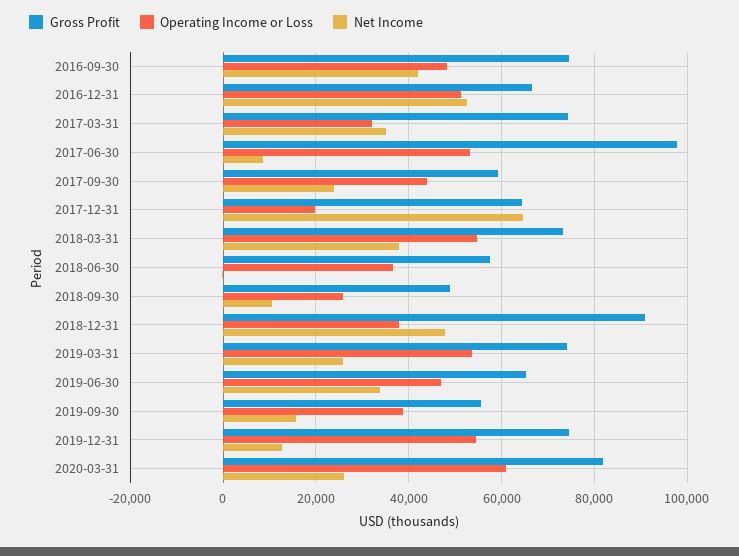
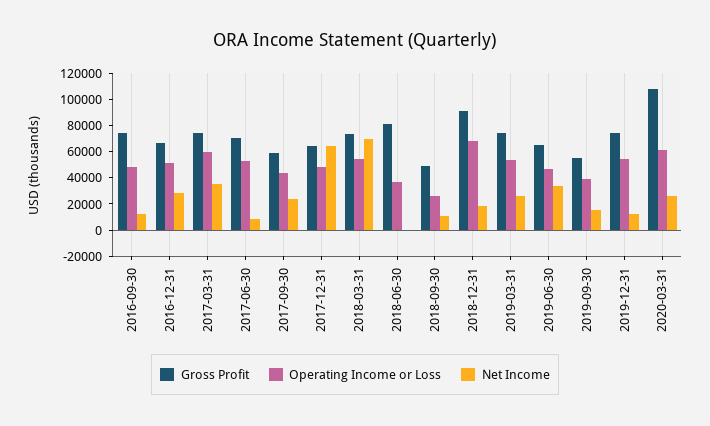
Net Income, 2016-09-30: 42000 -> 10000
Net Income, 2016-12-31: 52000 -> 30000
Operating Income or Loss, 2017-03-31: 32000 -> 60000
Gross Profit, 2017-06-30: 98000 -> 70000
Operating Income or Loss, 2017-12-31: 20000 -> 50000
Net Income, 2018-03-31: 38000 -> 70000
Gross Profit, 2018-06-30: 58000 -> 80000
Operating Income or Loss, 2018-12-31: 38000 -> 70000
Net Income, 2018-12-31: 48000 -> 20000
Gross Profit, 2020-03-31: 82000 -> 110000

